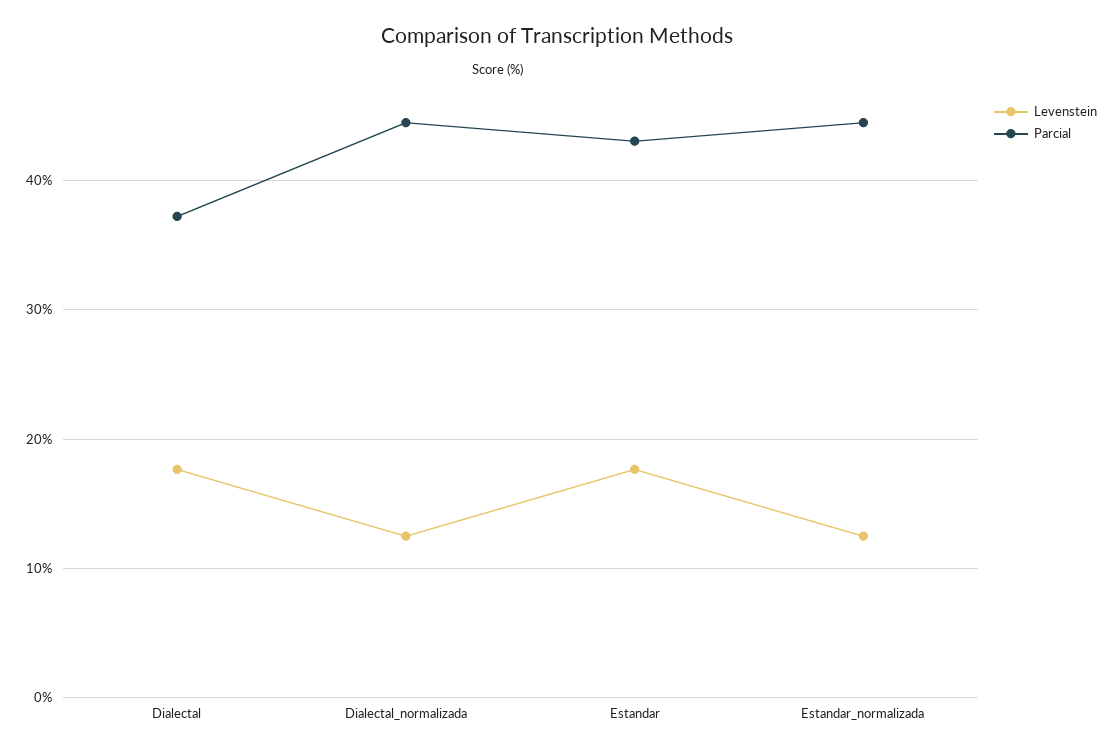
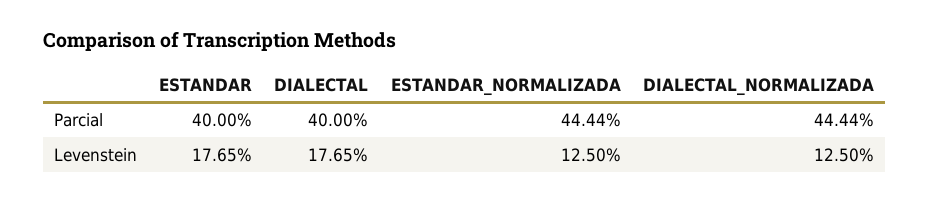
Parcial, Dialectal: 37 -> 40
Parcial, Estandar: 43 -> 40

